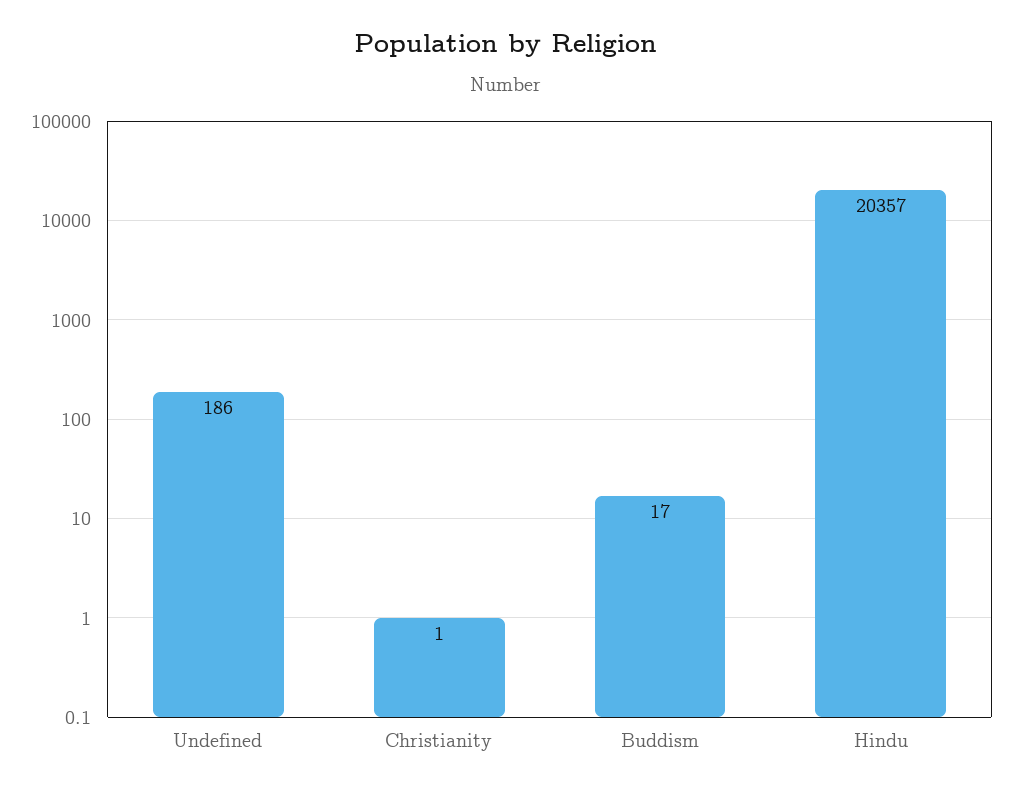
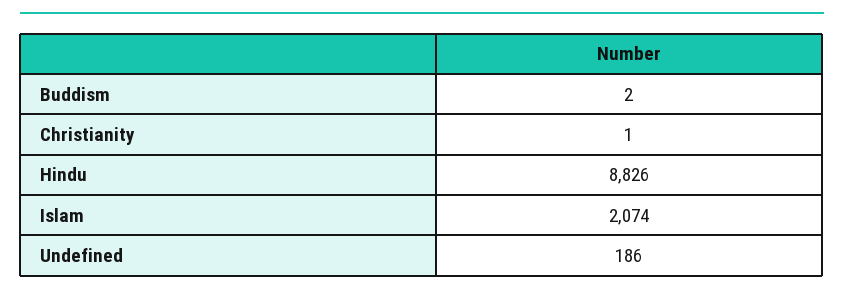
Buddism: 17 -> 2
Hindu: 20357 -> 8826
Islam: none -> 2074

